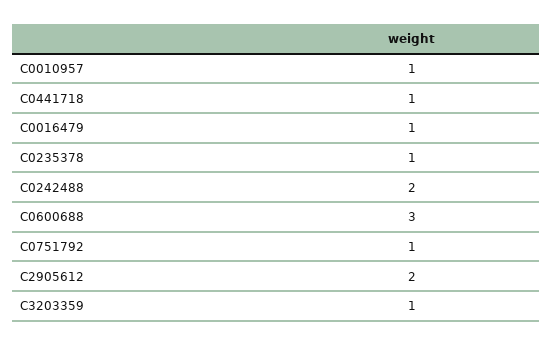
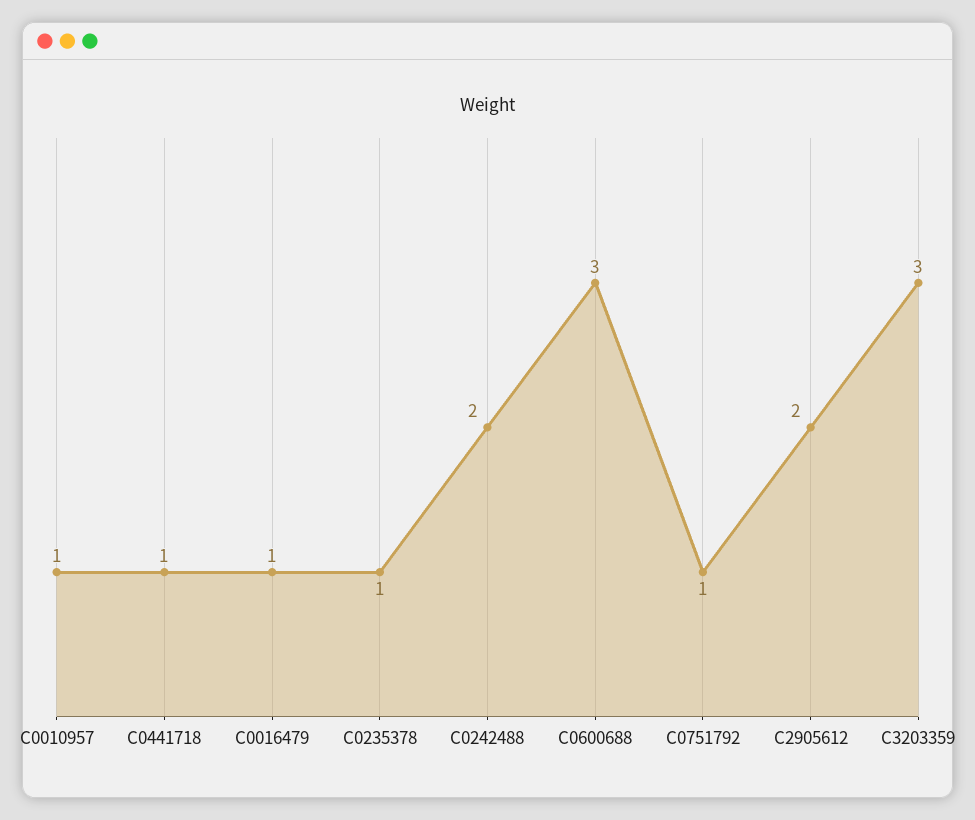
C3203359: 1 -> 3

